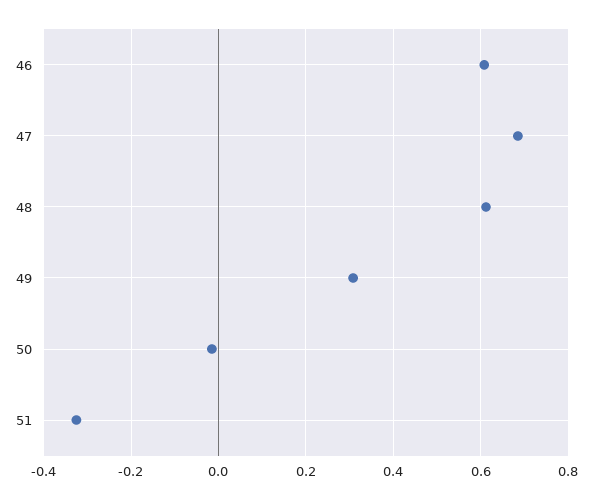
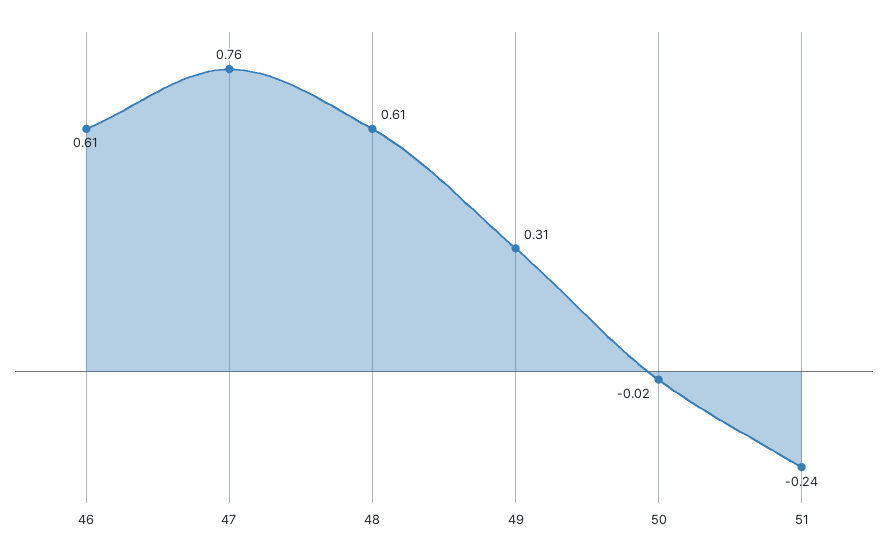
47: 0.68 -> 0.76
51: -0.32 -> -0.24

